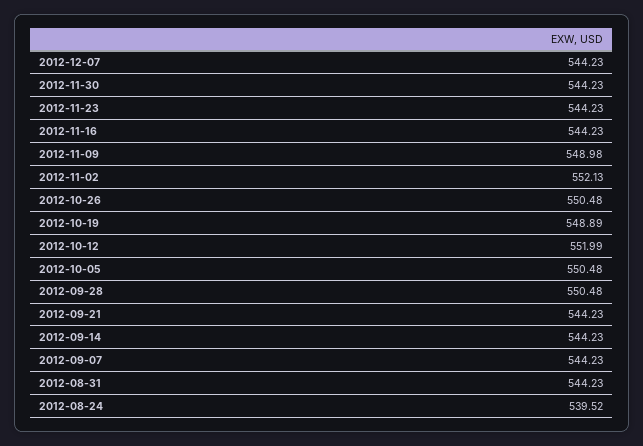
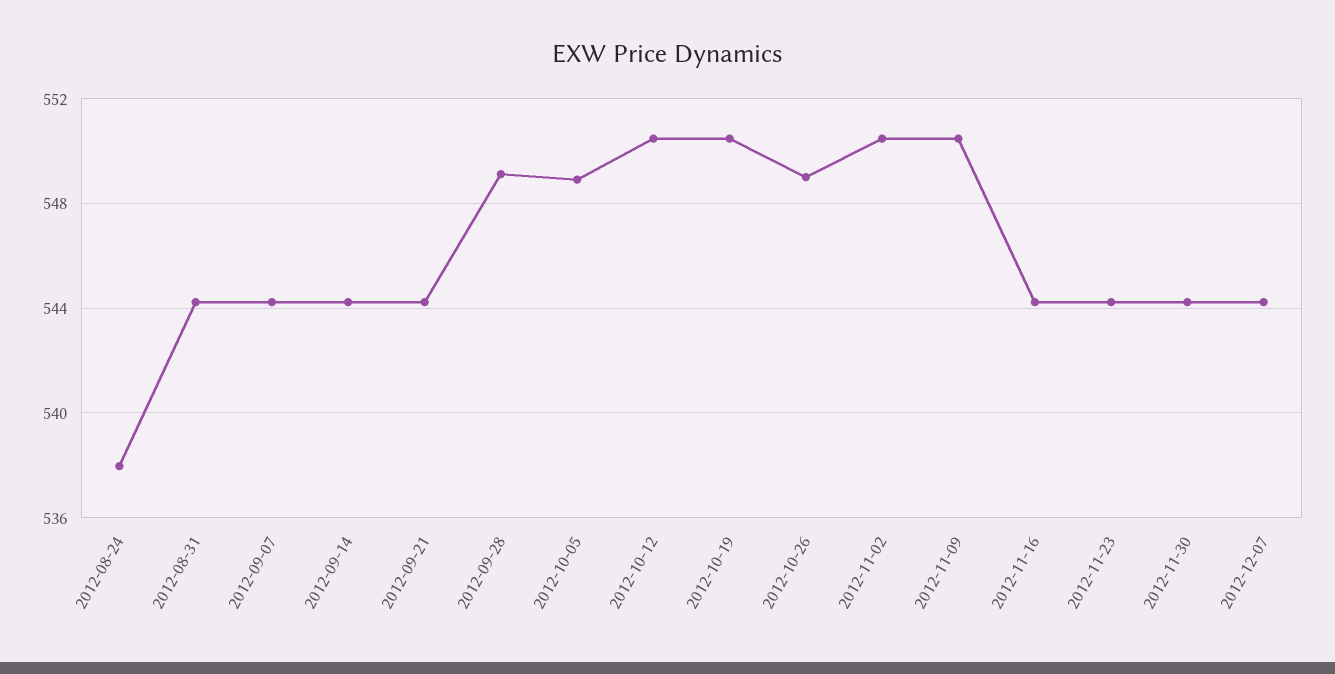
2012-11-09: 548.98 -> 550.5
2012-11-02: 552.13 -> 550.5
2012-10-26: 550.48 -> 549
2012-10-19: 548.89 -> 550.5
2012-10-12: 551.99 -> 550.5
2012-10-05: 550.48 -> 549
2012-09-28: 550.48 -> 549
2012-08-24: 539.52 -> 538

